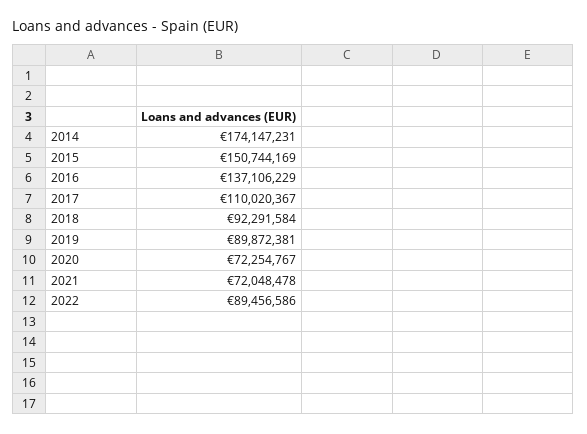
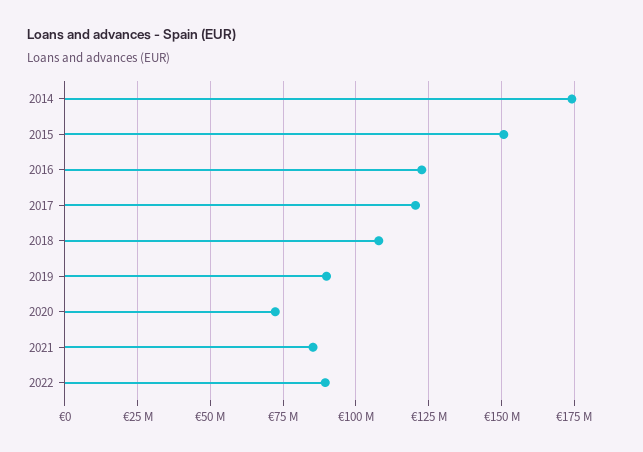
2016: 137106229 -> 122500000
2017: 110020367 -> 120000000
2018: 92291584 -> 107500000
2021: 72048478 -> 85000000

